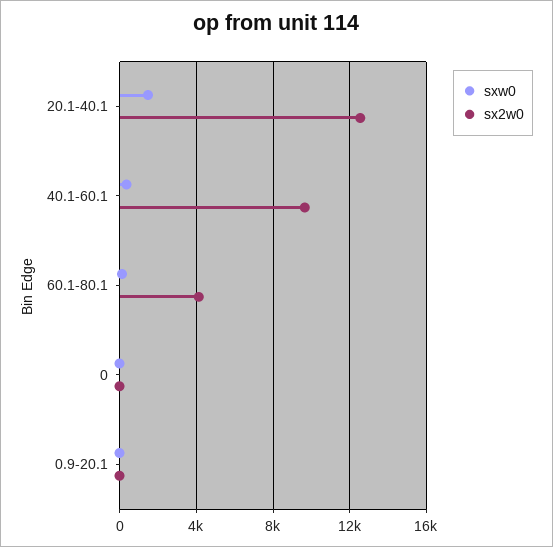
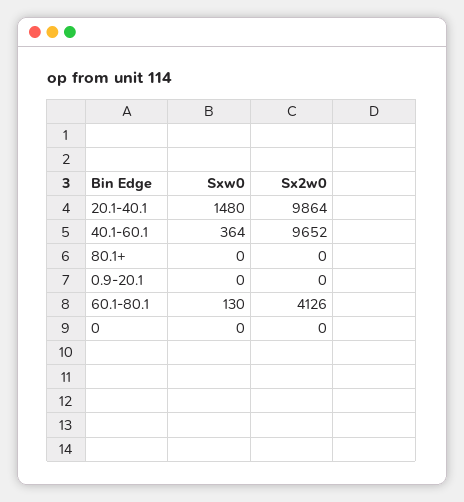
sx2w0, 20.1-40.1: 12500 -> 9864
sxw0, 80.1+: none -> 0
sx2w0, 80.1+: none -> 0

